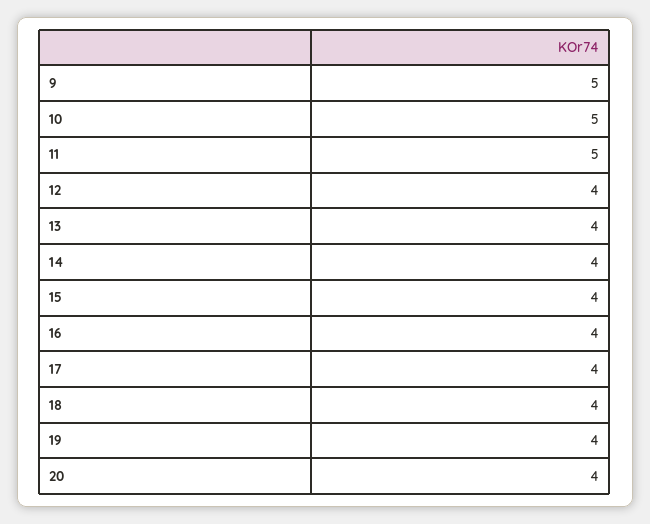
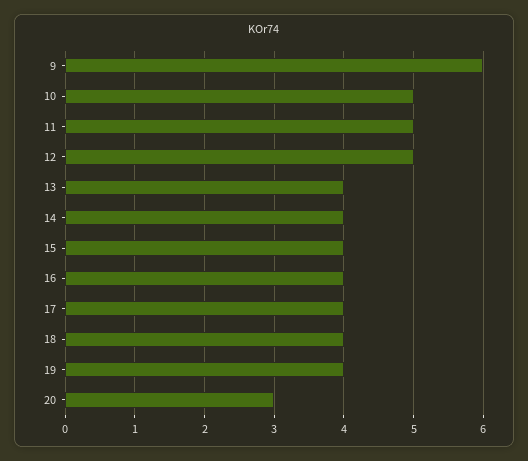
9: 5 -> 6
12: 4 -> 5
20: 4 -> 3

